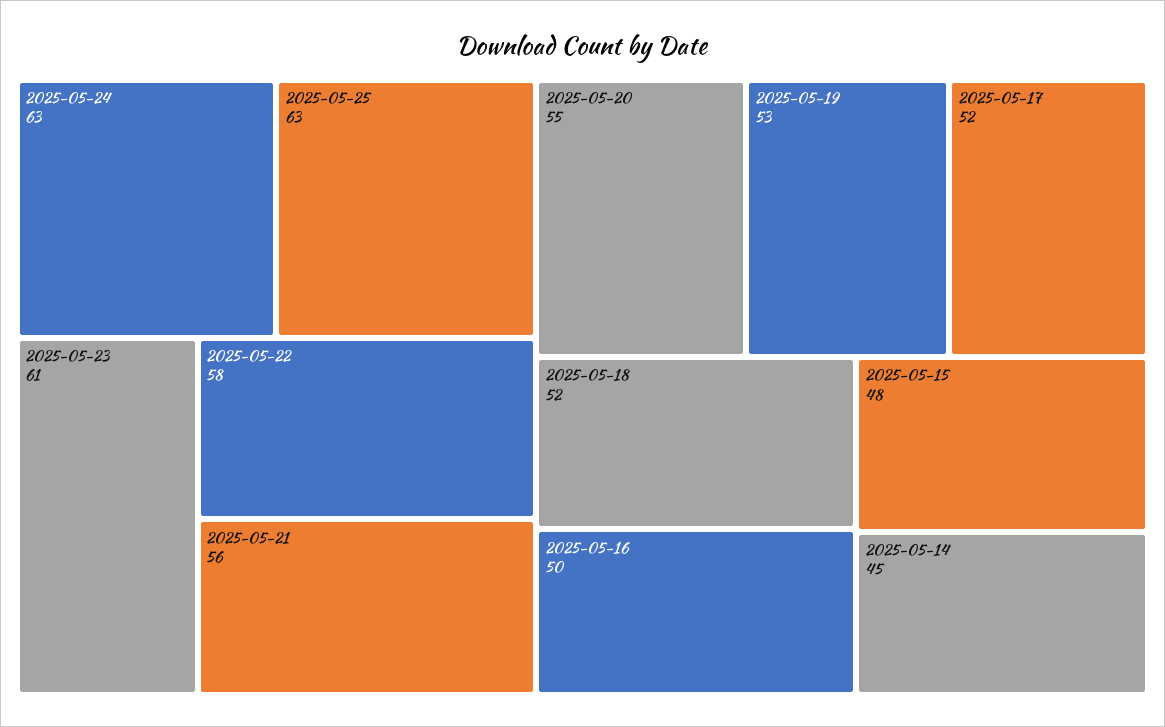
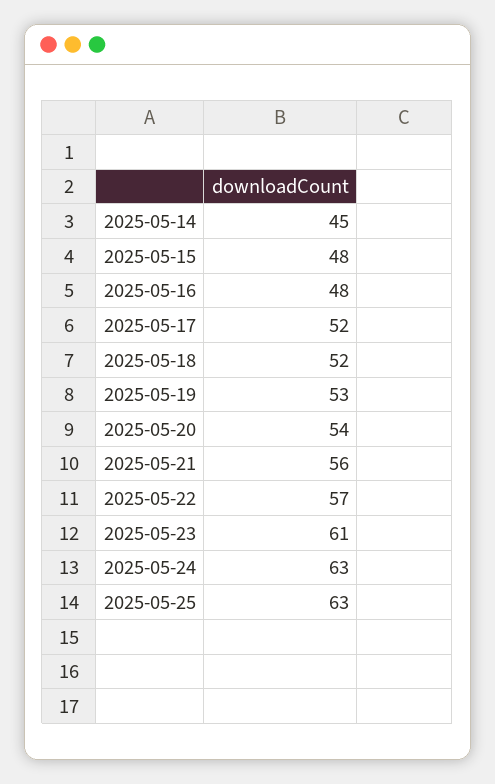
2025-05-22: 58 -> 57
2025-05-20: 55 -> 54
2025-05-16: 50 -> 48

